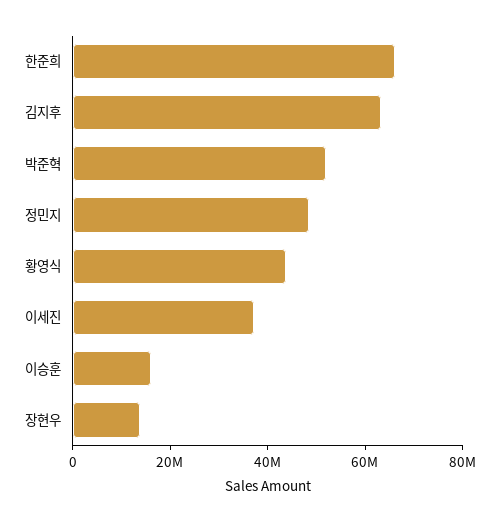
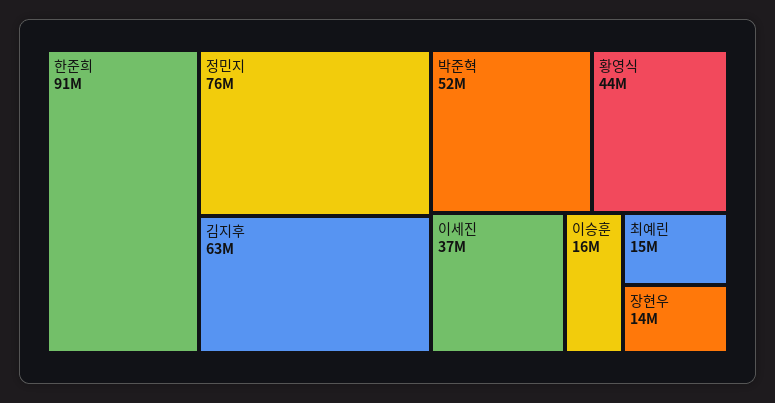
한준희: 65000000 -> 91000000
정민지: 50000000 -> 76000000
최예린: none -> 15000000

